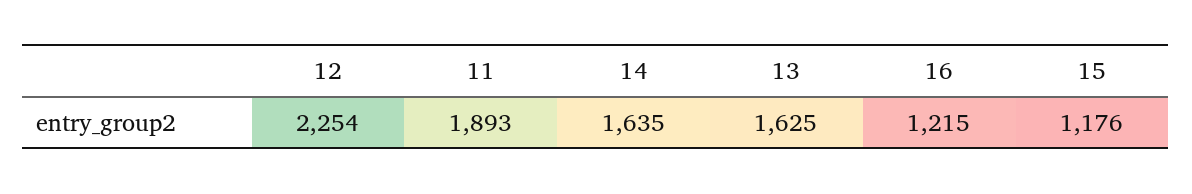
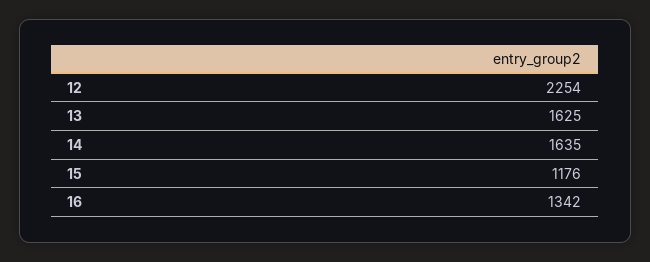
11: 1893 -> none
16: 1215 -> 1342

